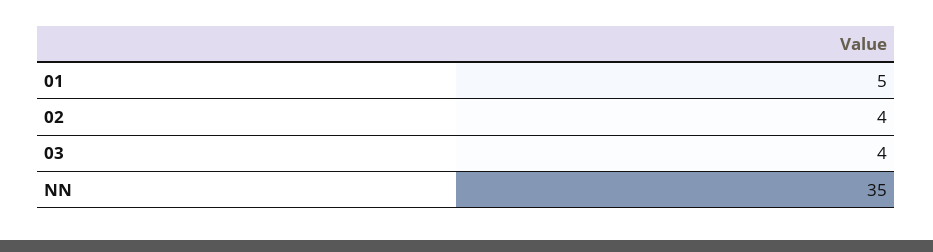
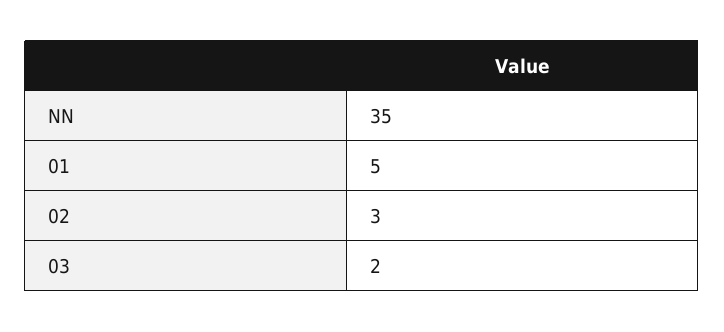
02: 4 -> 3
03: 4 -> 2

